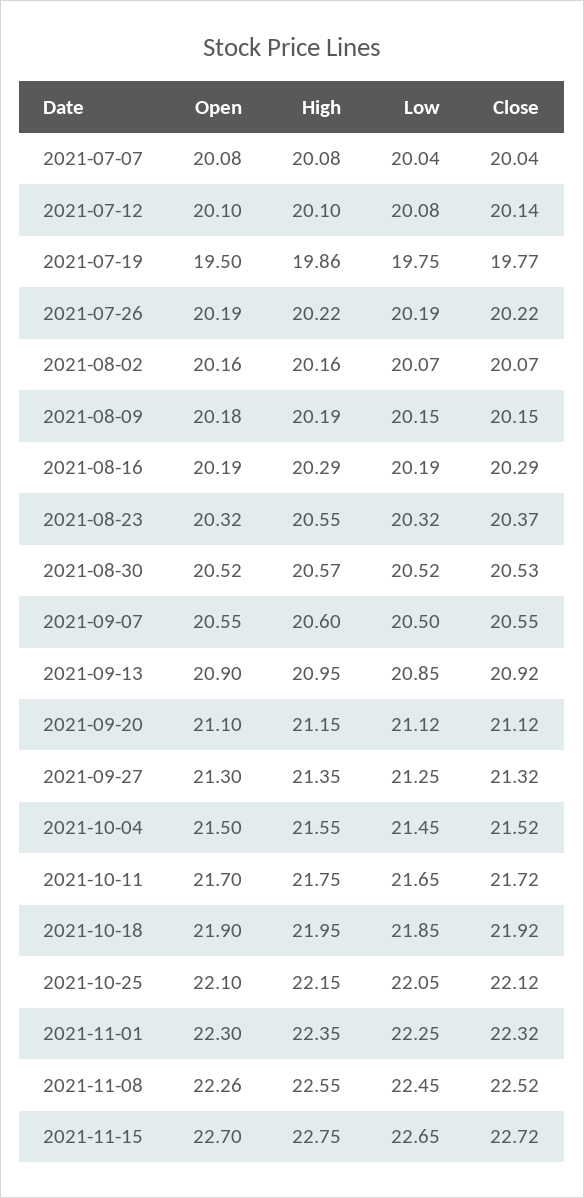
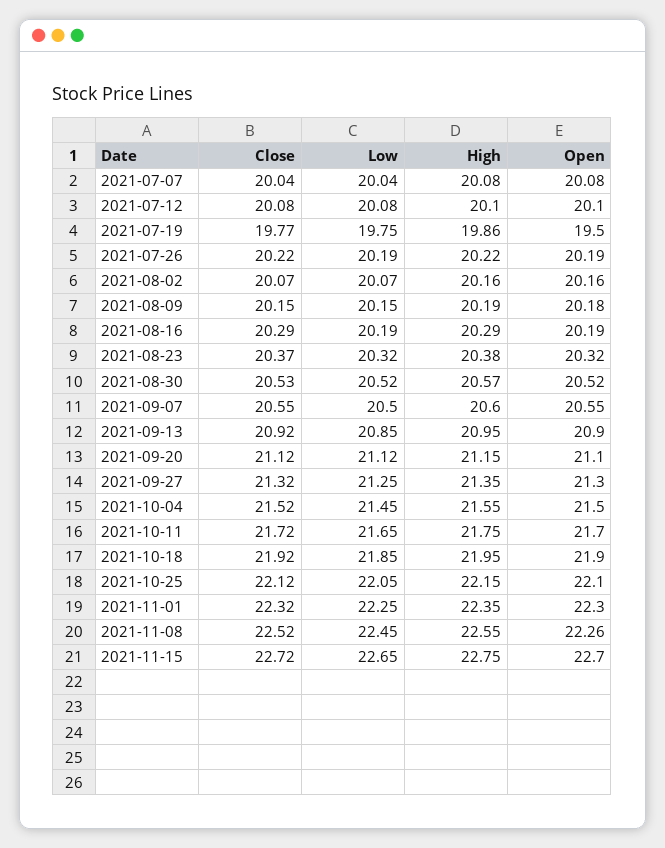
Close, 2021-07-12: 20.14 -> 20.08
High, 2021-08-23: 20.55 -> 20.38

